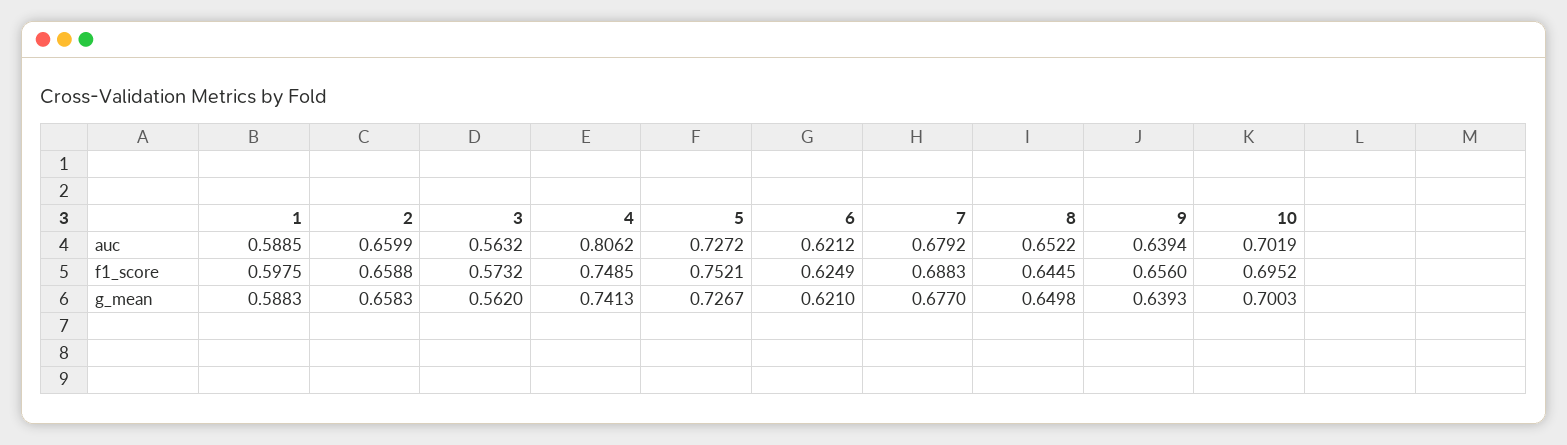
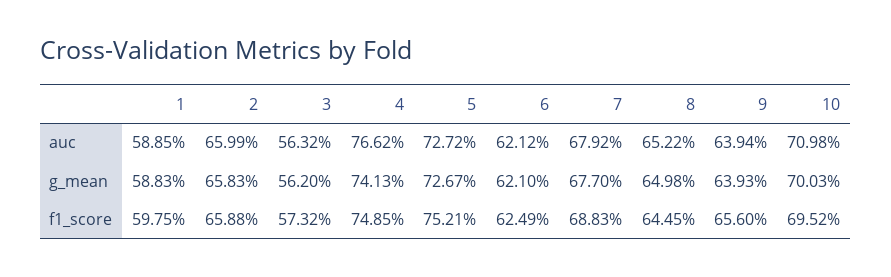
4, auc: 0.8062 -> 0.7662
10, auc: 0.7019 -> 0.7098

